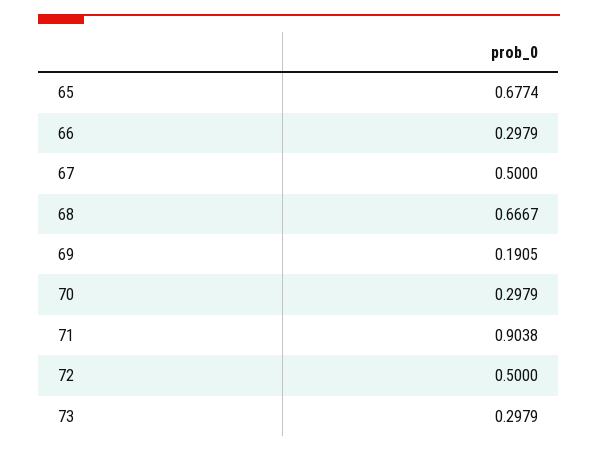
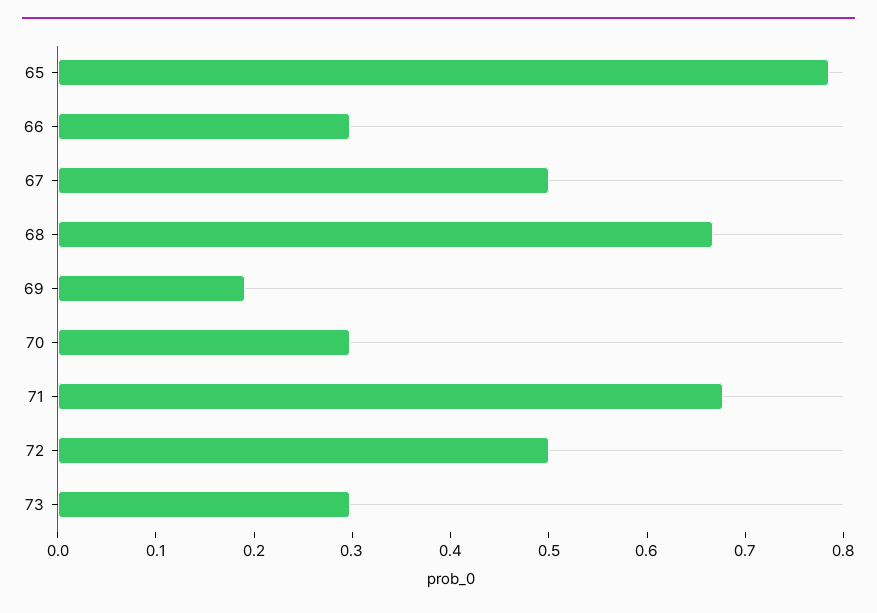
65: 0.6774 -> 0.78
71: 0.9038 -> 0.68

